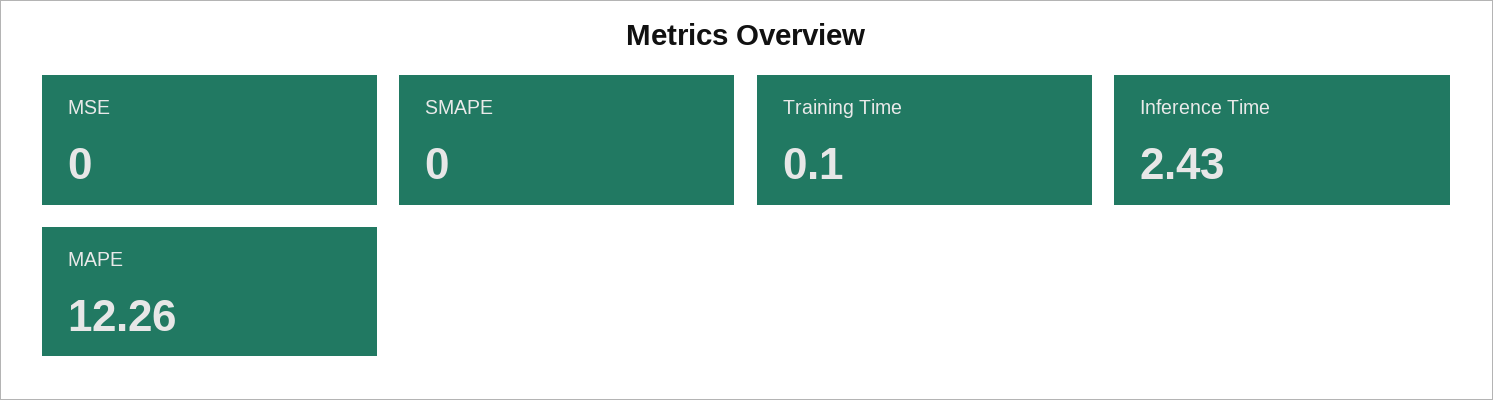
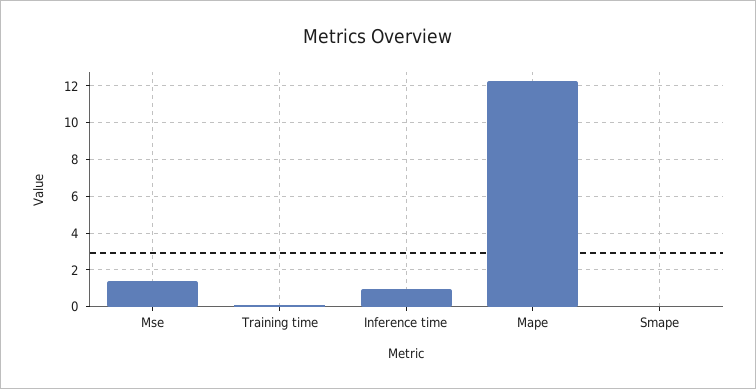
MSE: 0 -> 1.5
Inference Time: 2.43 -> 1

